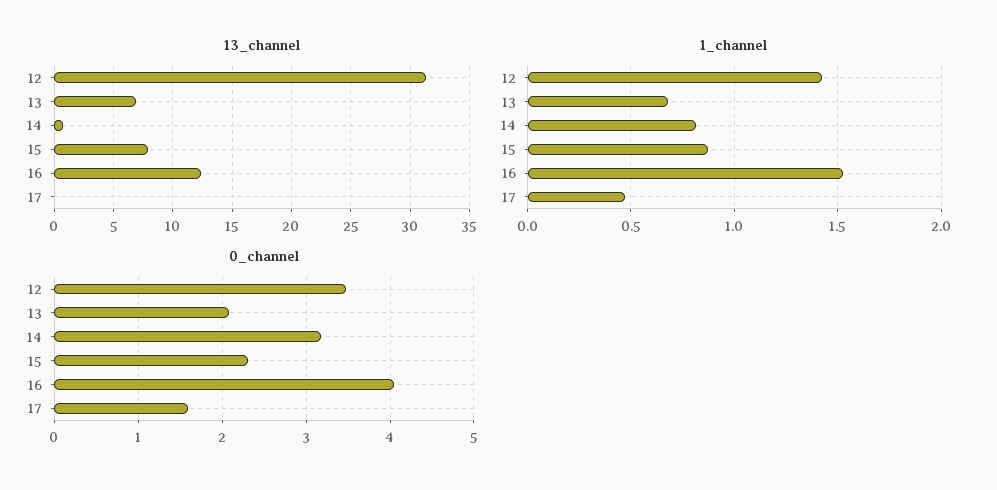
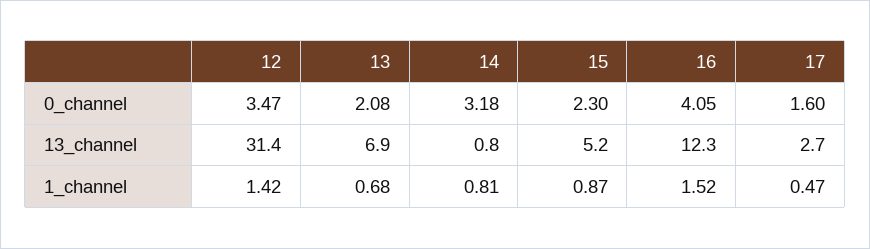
13_channel, 15: 8 -> 5.2
13_channel, 17: 0 -> 2.7

